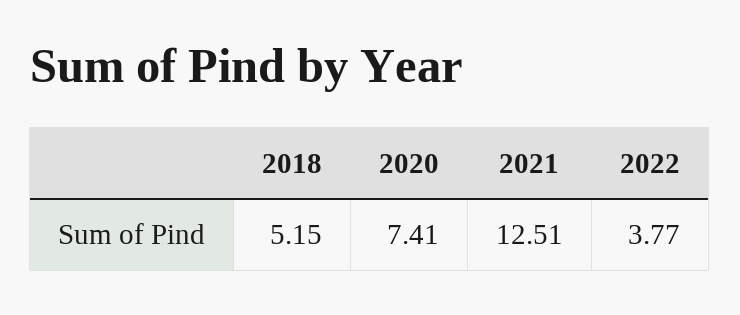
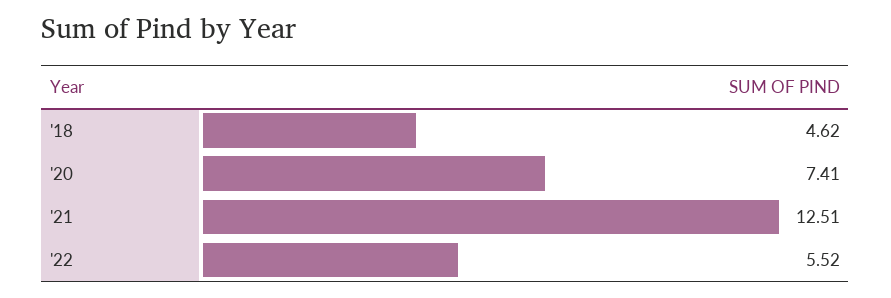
2018: 5.15 -> 4.62
2022: 3.77 -> 5.52

